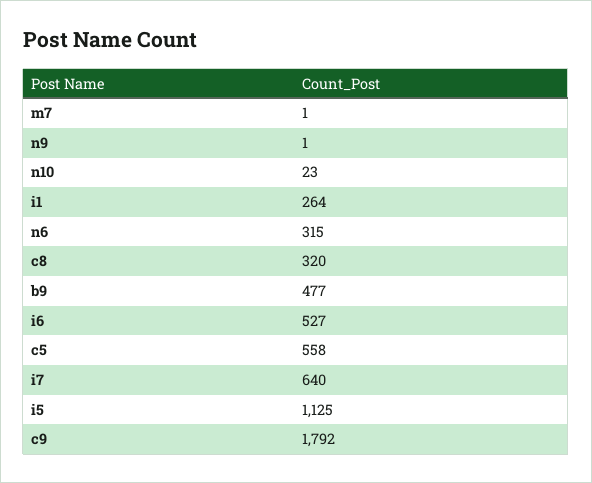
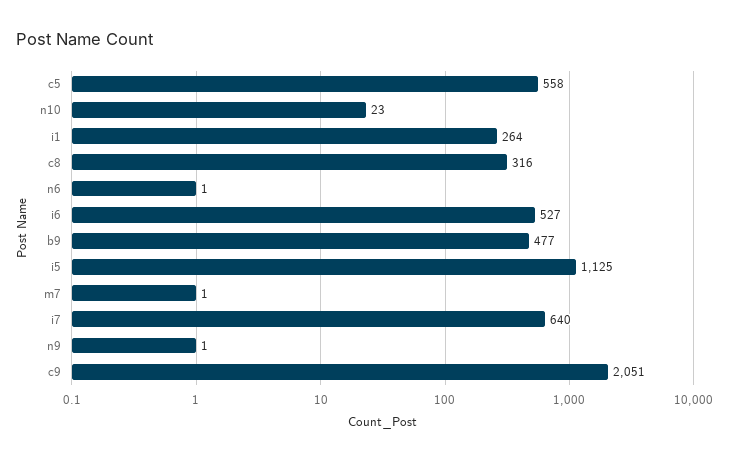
n6: 315 -> 1
c8: 320 -> 316
c9: 1792 -> 2051

